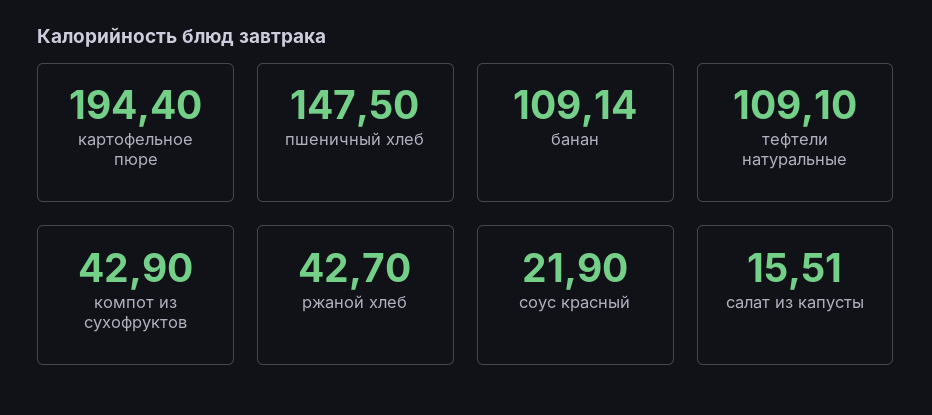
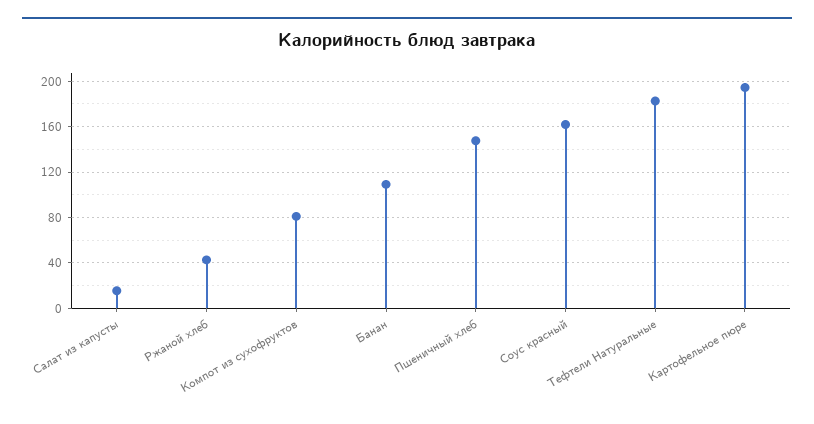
тефтели натуральные: 109.1 -> 180
компот из сухофруктов: 42.9 -> 80
соус красный: 21.9 -> 160

